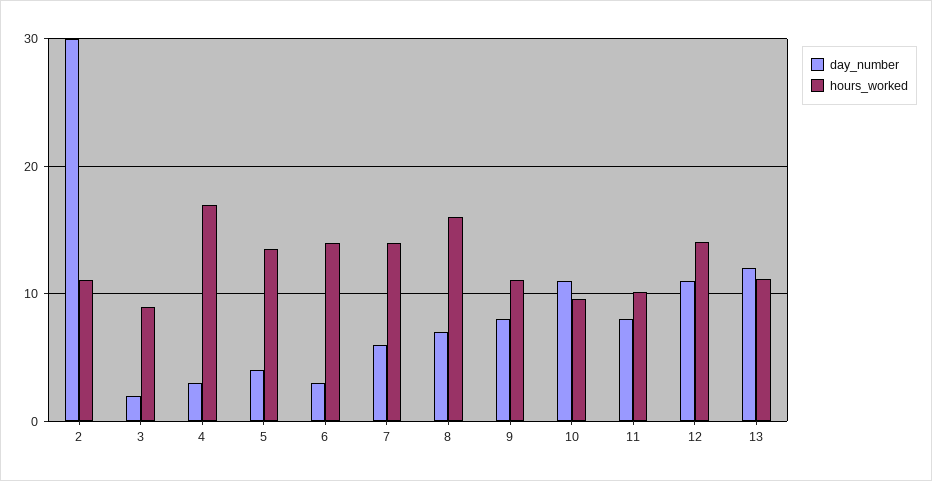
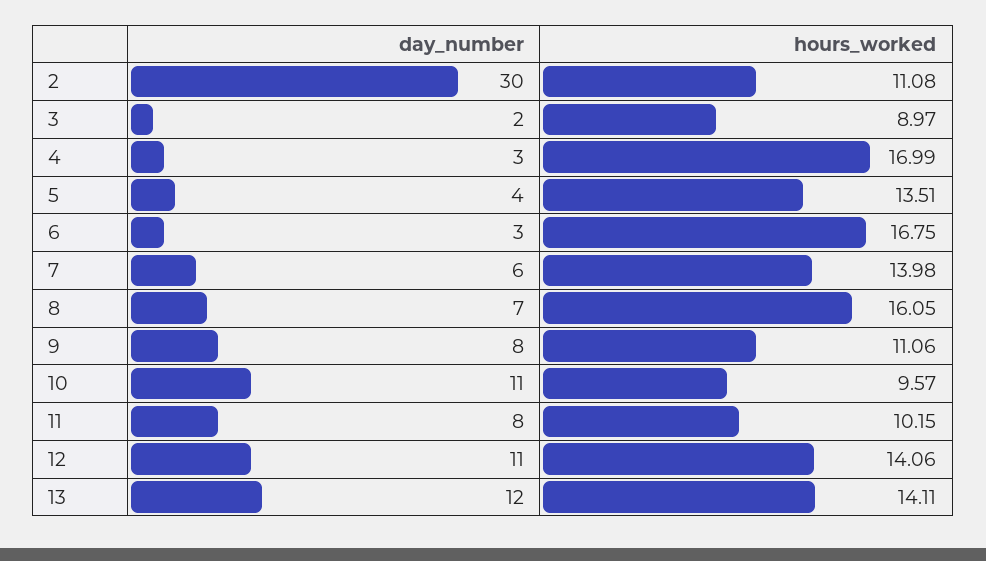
hours_worked, 6: 14 -> 16.75
hours_worked, 13: 11 -> 14.11

